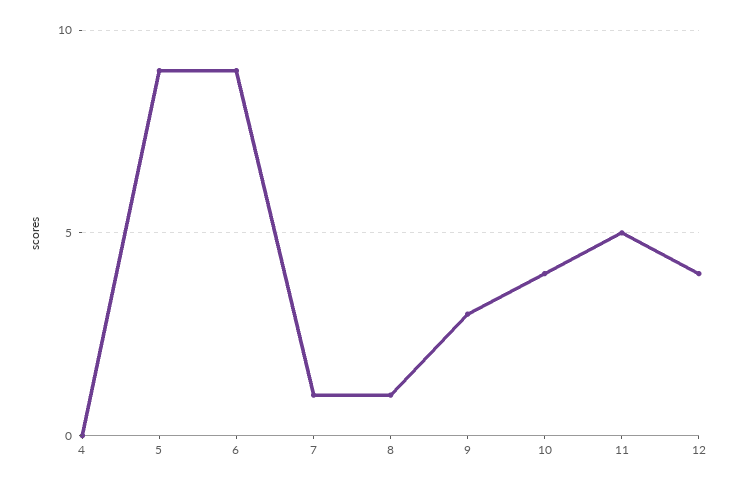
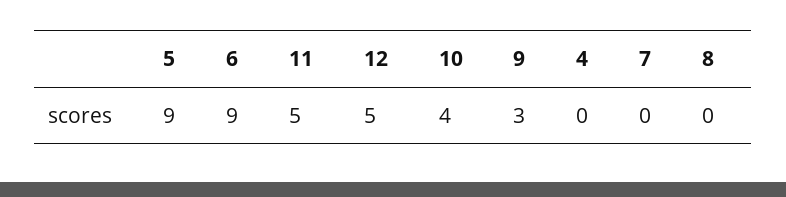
7: 1 -> 0
8: 1 -> 0
12: 4 -> 5

